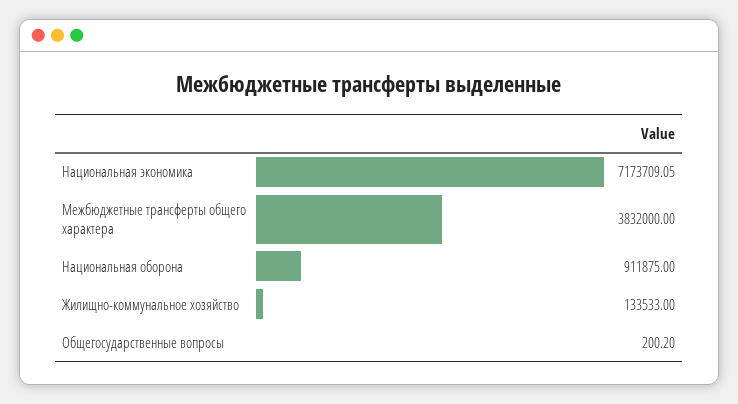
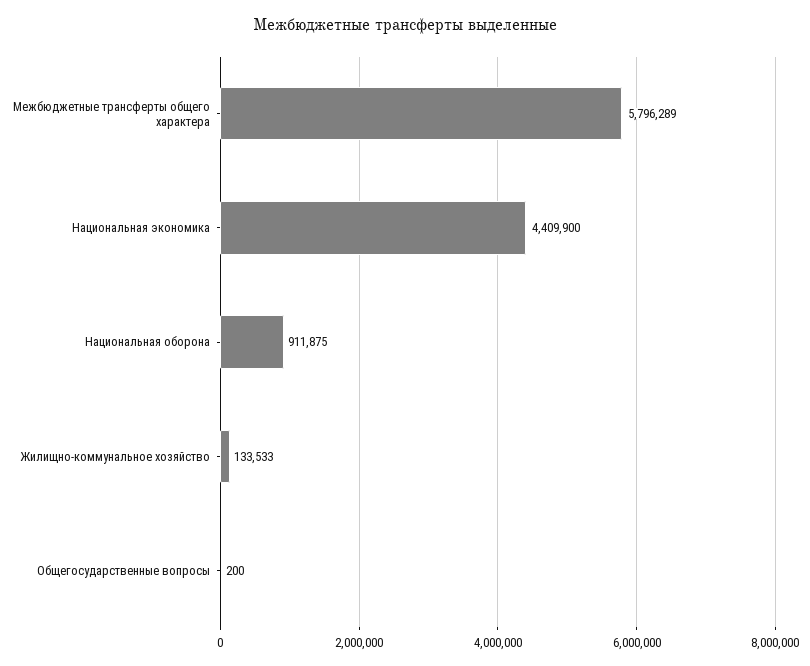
Национальная экономика: 7173709.05 -> 4409900
Межбюджетные трансферты общего характера: 3832000 -> 5796289
Общегосударственные вопросы: 200.2 -> 200

